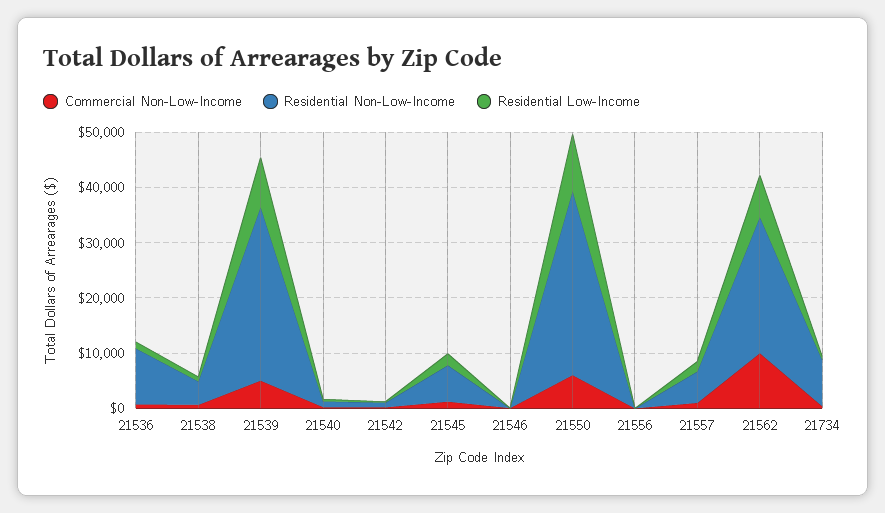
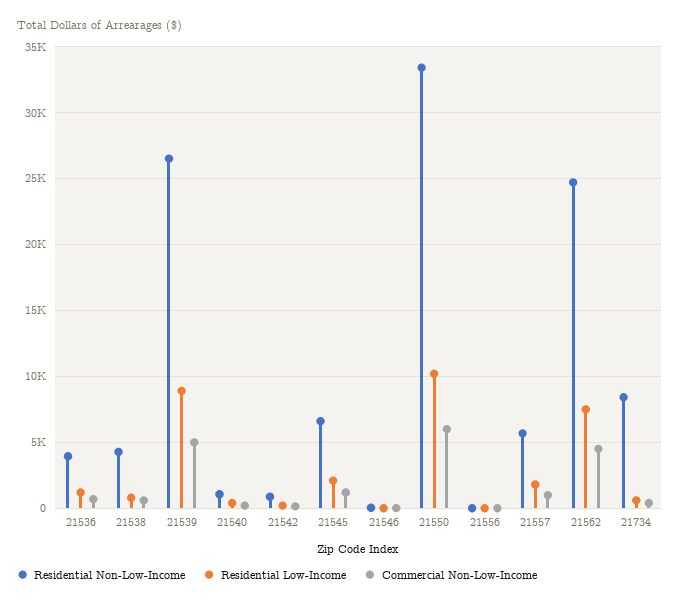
Residential Non-Low-Income, 21536: 10000 -> 4000
Residential Non-Low-Income, 21539: 32000 -> 26500
Commercial Non-Low-Income, 21562: 10000 -> 4500

